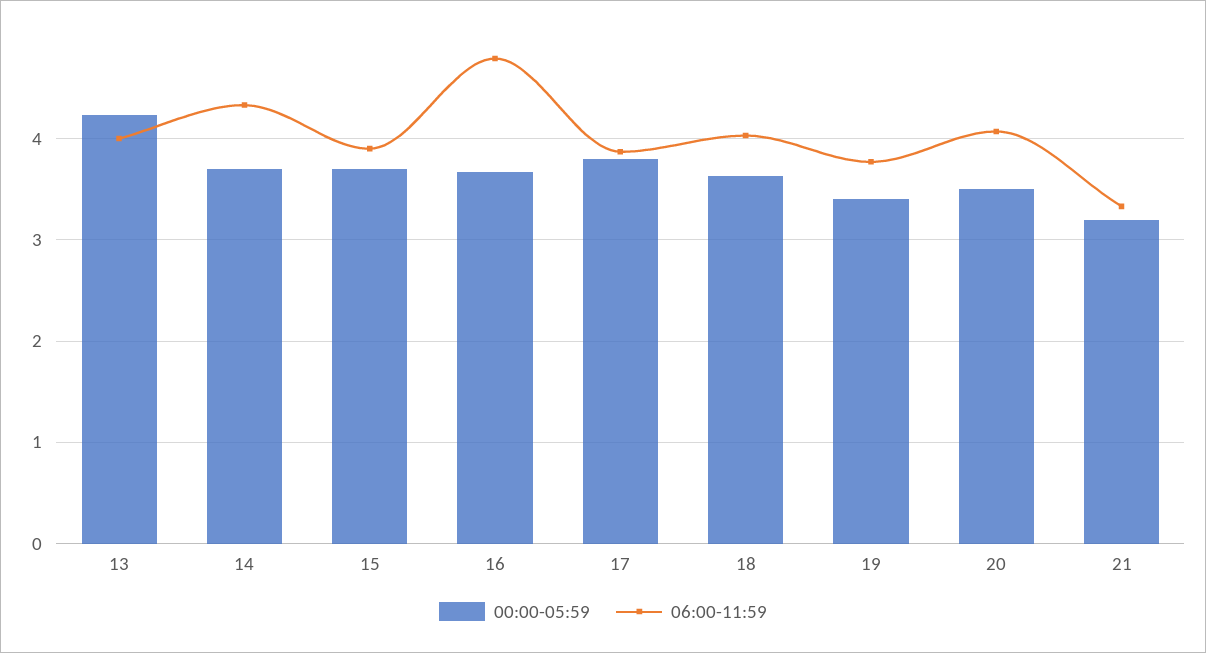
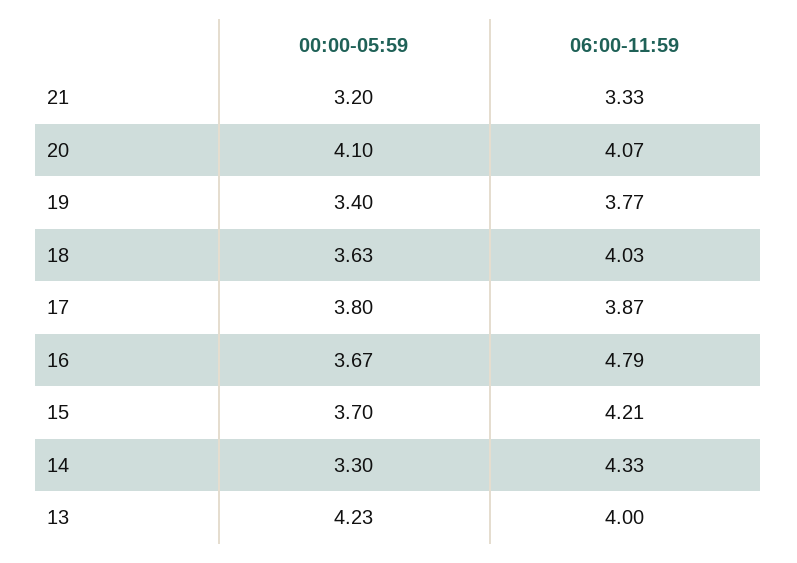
00:00-05:59, 14: 3.7 -> 3.3
06:00-11:59, 15: 3.9 -> 4.21
00:00-05:59, 20: 3.5 -> 4.1

